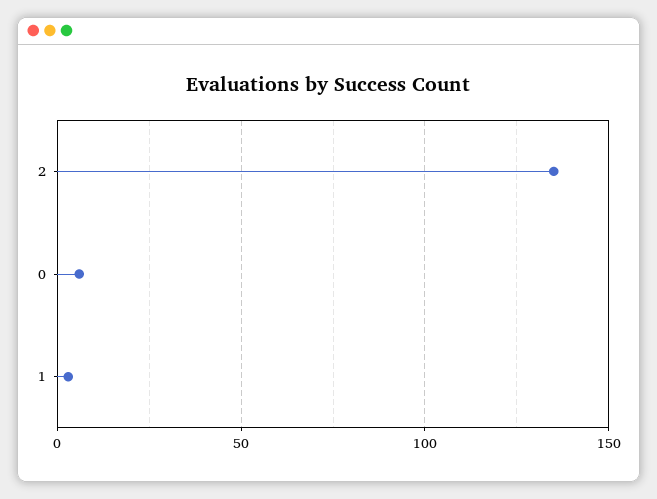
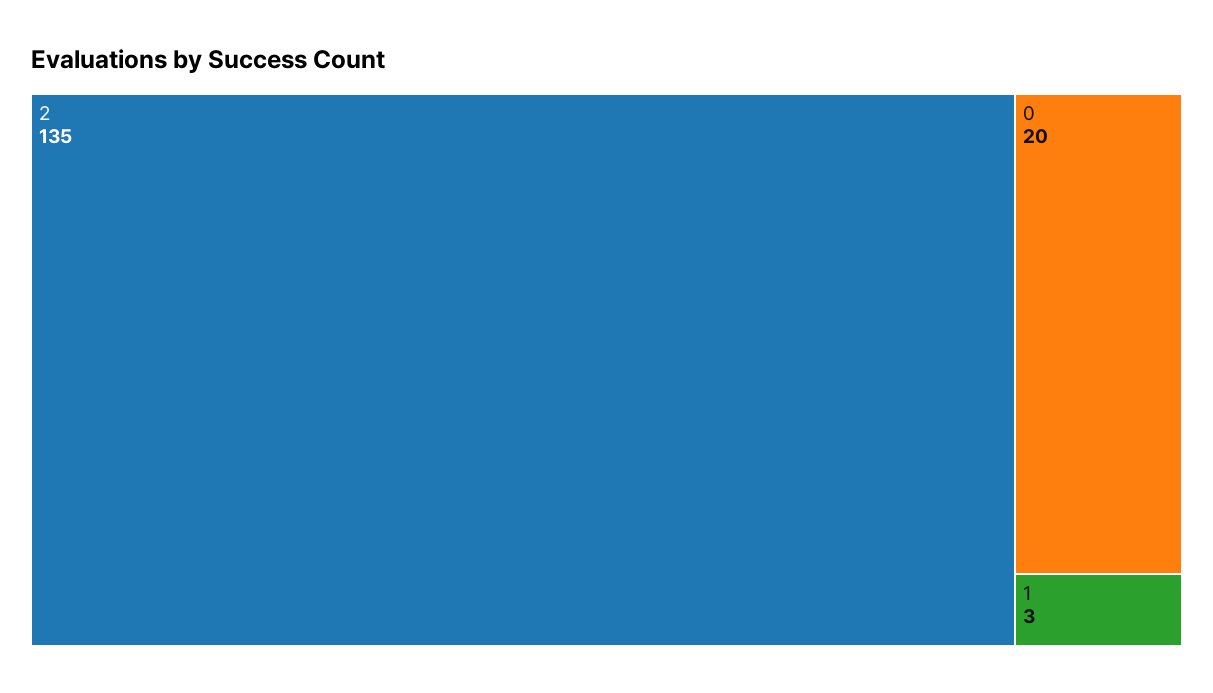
0: 5 -> 20

